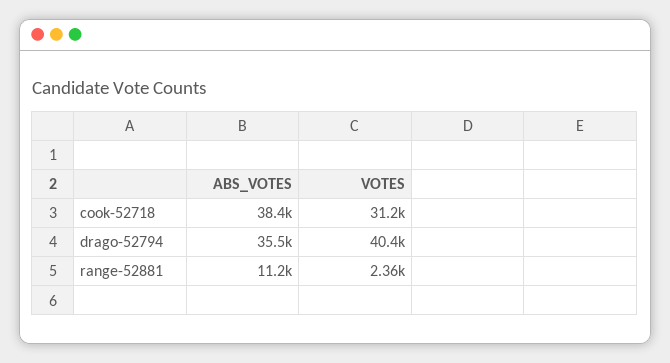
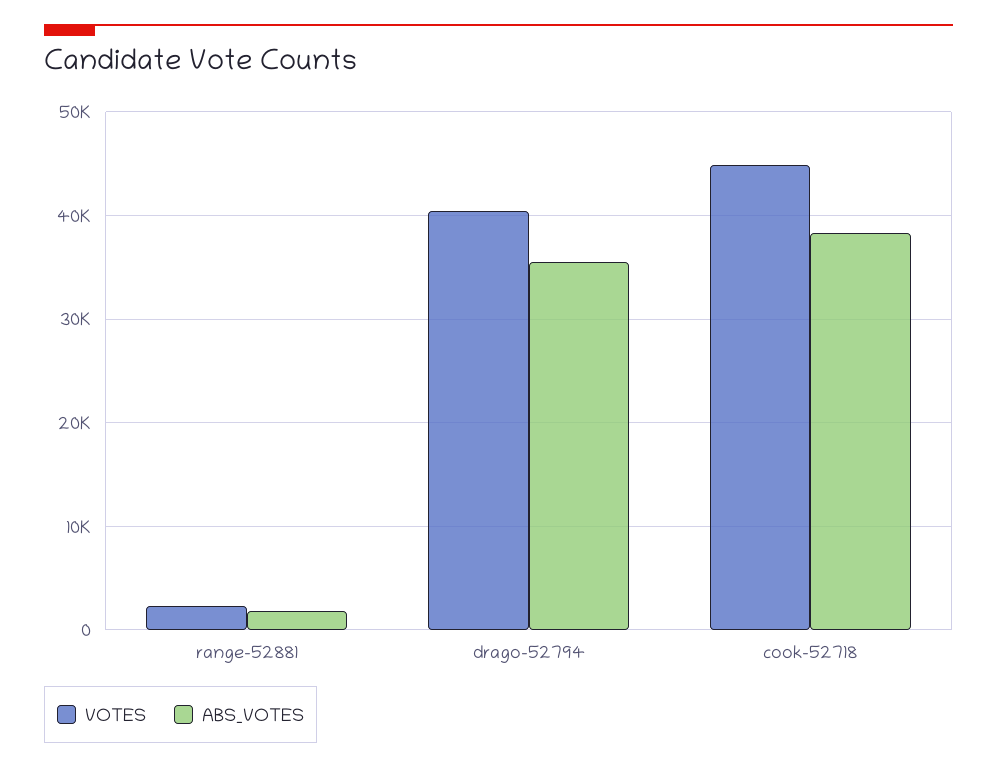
VOTES, cook-52718: 31200 -> 45000
ABS_VOTES, range-52881: 11200 -> 2000

